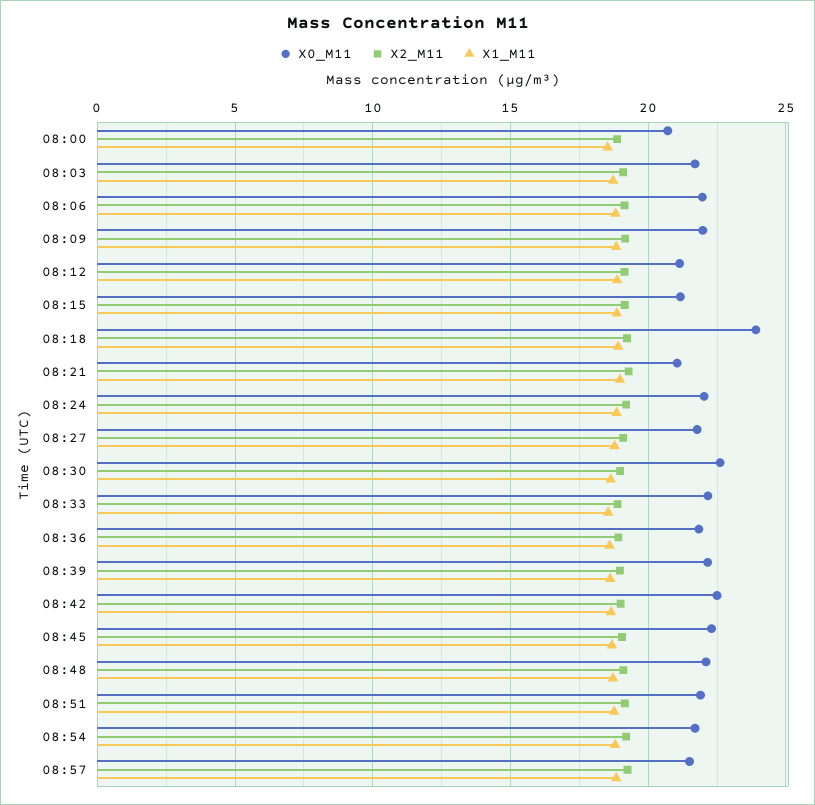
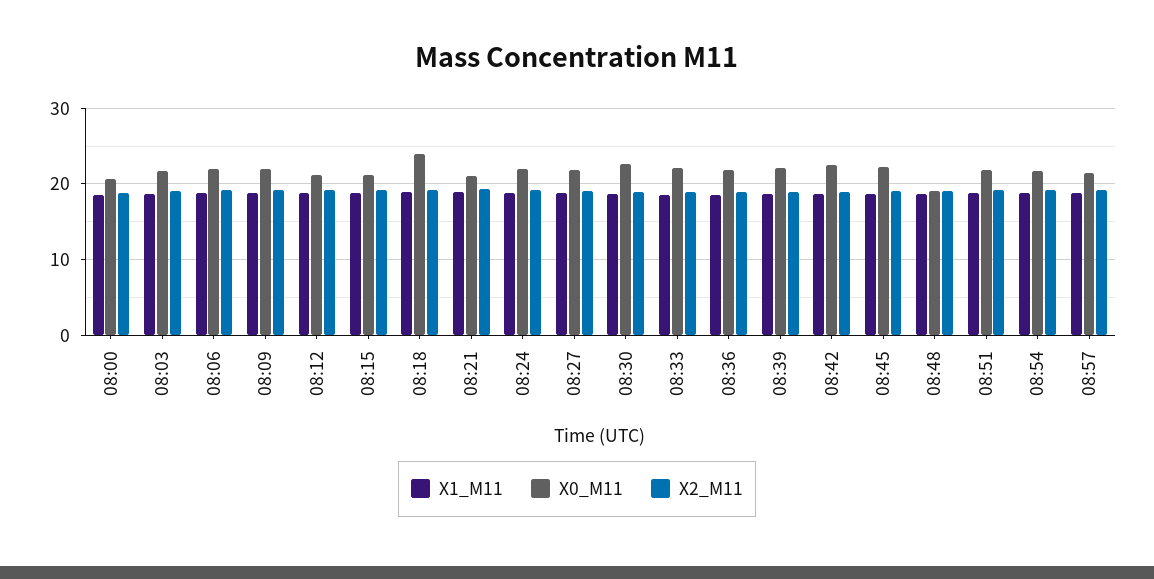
X0_M11, 08:48: 22 -> 19

